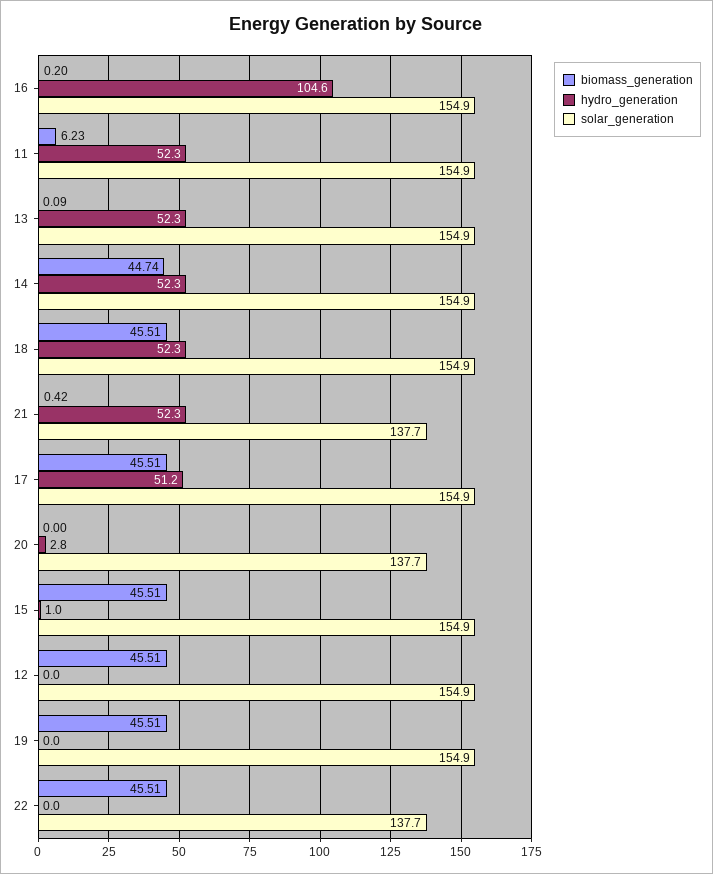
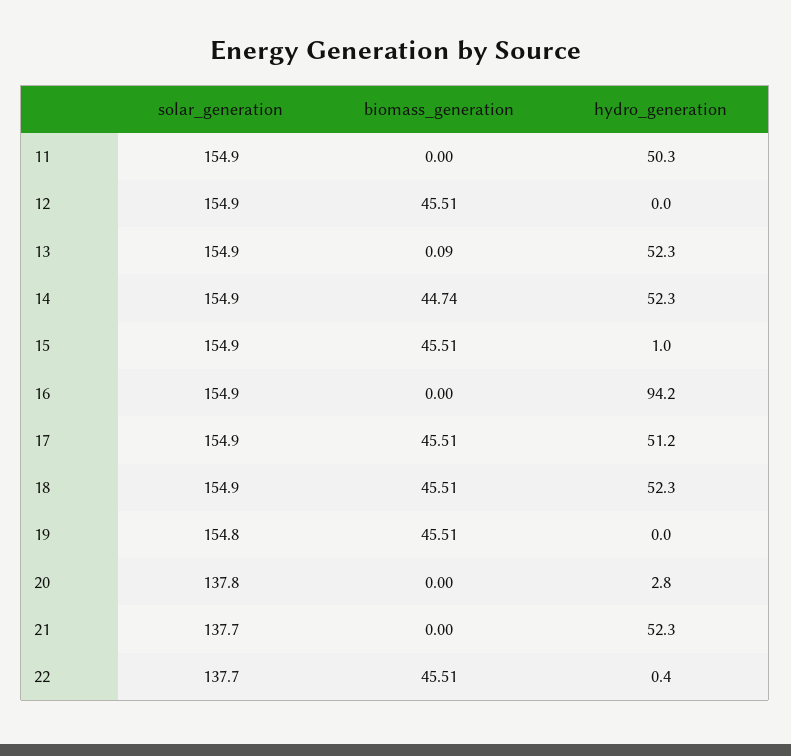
biomass_generation, 16: 0.2 -> 0
hydro_generation, 16: 104.6 -> 94.2
biomass_generation, 11: 6.23 -> 0
hydro_generation, 11: 52.3 -> 50.3
biomass_generation, 21: 0.42 -> 0
solar_generation, 20: 137.7 -> 137.8
solar_generation, 19: 154.9 -> 154.8
hydro_generation, 22: 0 -> 0.4

